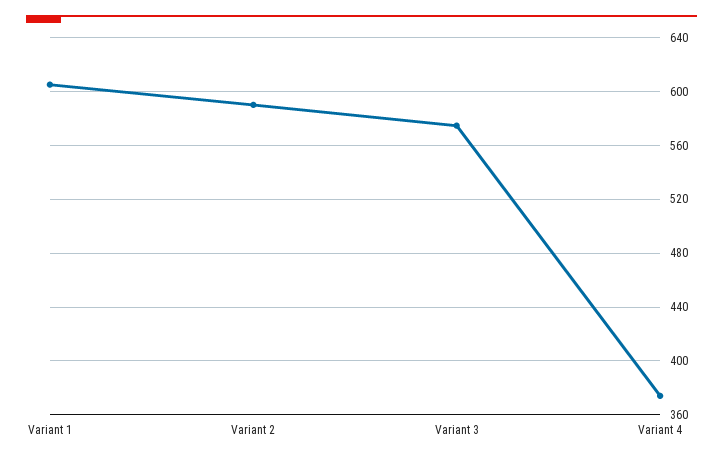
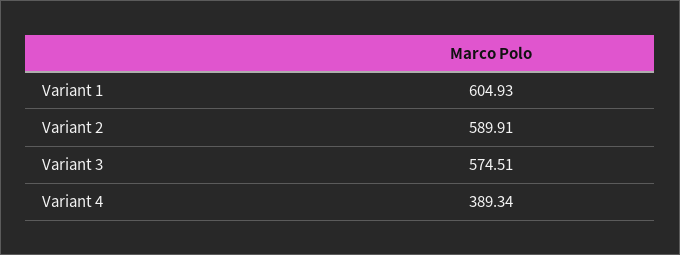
Variant 4: 375 -> 389.34

